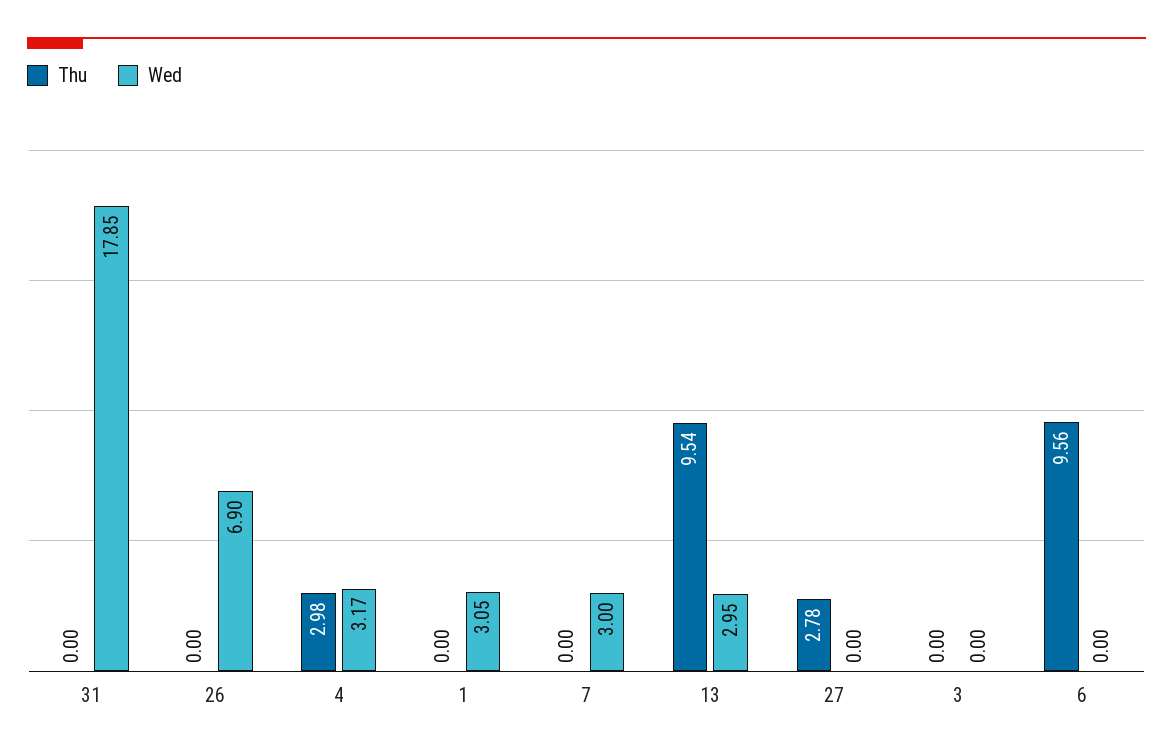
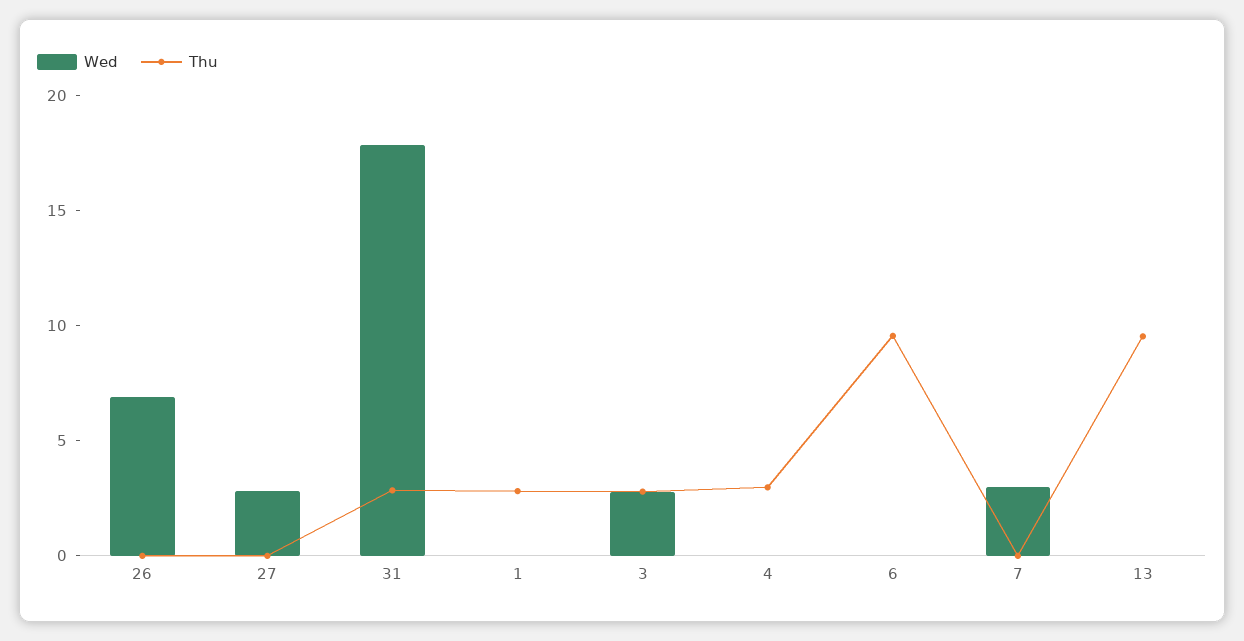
Thu, 31: 0 -> 3
Wed, 4: 3.17 -> 0
Thu, 1: 0 -> 3
Wed, 1: 3.05 -> 0
Wed, 13: 2.95 -> 0
Thu, 27: 2.78 -> 0
Wed, 27: 0 -> 3
Thu, 3: 0 -> 3
Wed, 3: 0 -> 3

